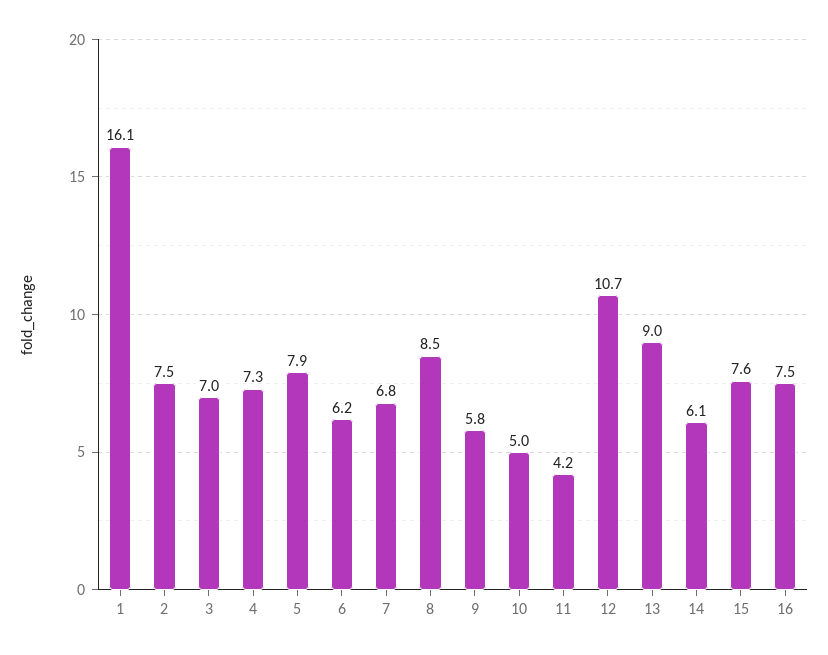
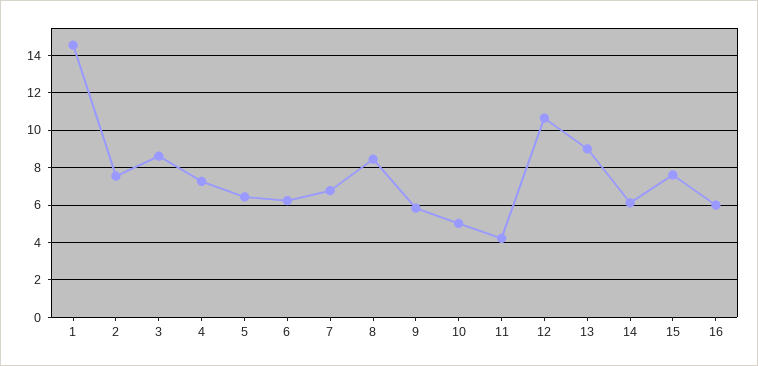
1: 16.1 -> 14.5
3: 7 -> 8.5
5: 7.9 -> 6.5
16: 7.5 -> 6

